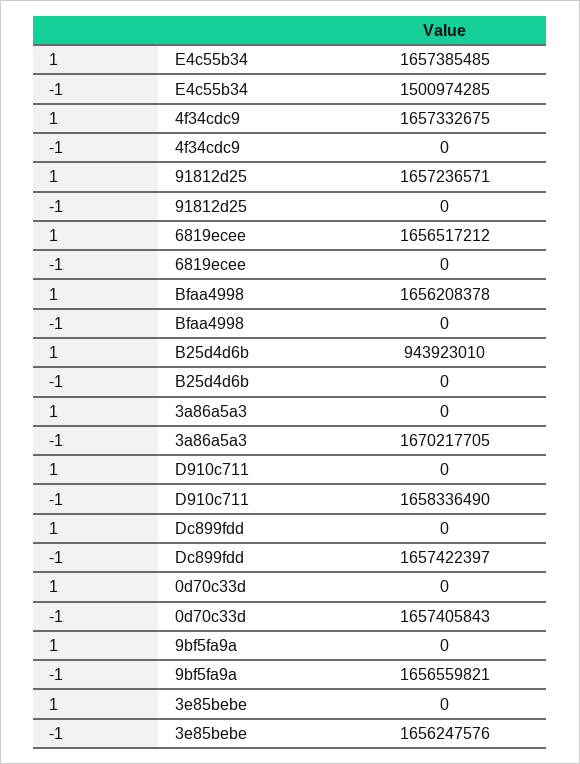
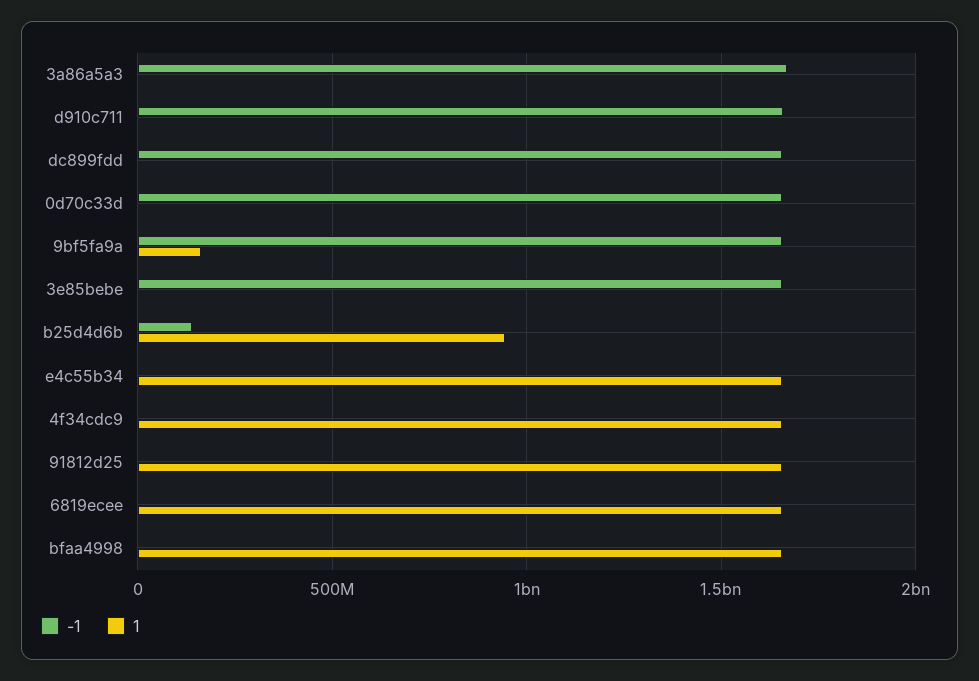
-1, E4c55b34: 1500974285 -> 0
-1, B25d4d6b: 0 -> 150000000
1, 9bf5fa9a: 0 -> 150000000

